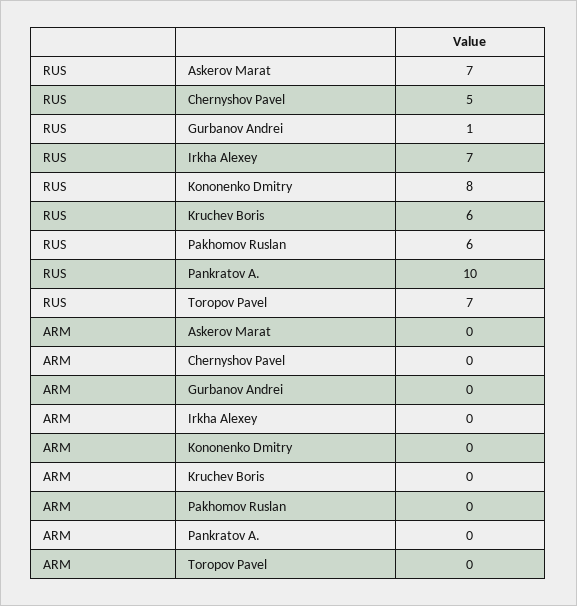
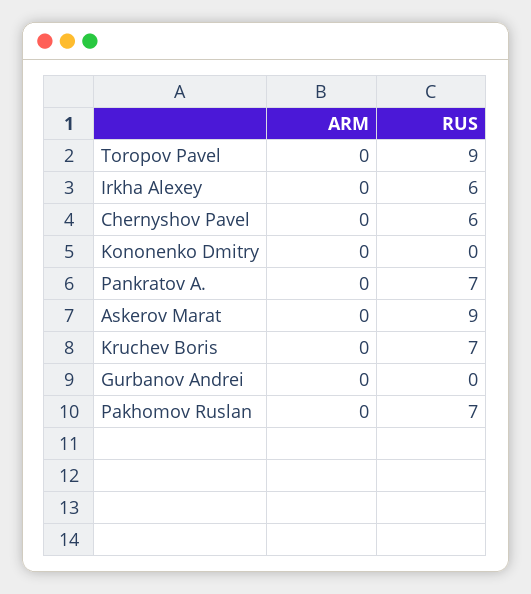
RUS, Askerov Marat: 7 -> 9
RUS, Chernyshov Pavel: 5 -> 6
RUS, Gurbanov Andrei: 1 -> 0
RUS, Irkha Alexey: 7 -> 6
RUS, Kononenko Dmitry: 8 -> 0
RUS, Kruchev Boris: 6 -> 7
RUS, Pakhomov Ruslan: 6 -> 7
RUS, Pankratov A.: 10 -> 7
RUS, Toropov Pavel: 7 -> 9

